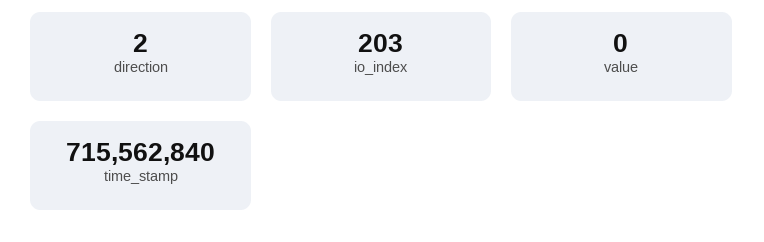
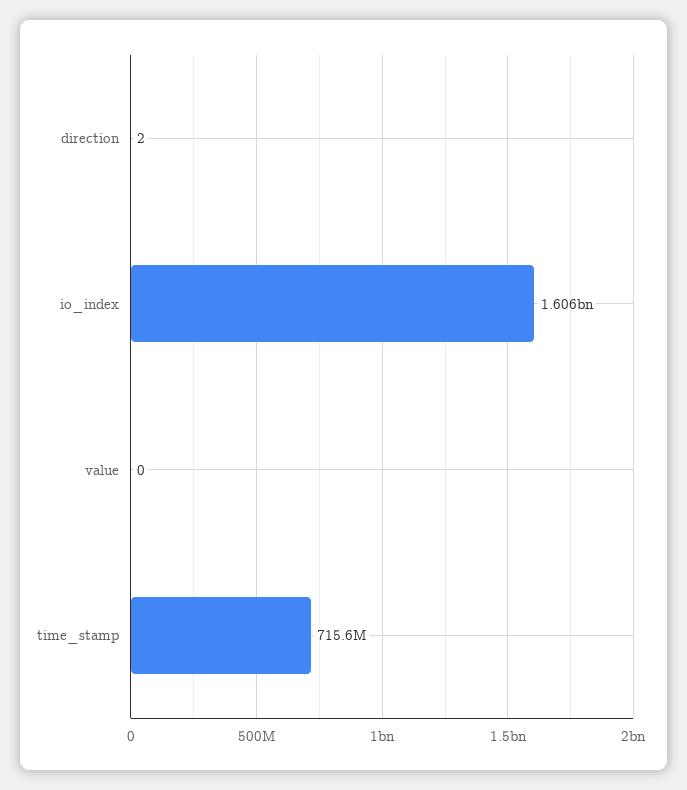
io_index: 203 -> 1606000000

